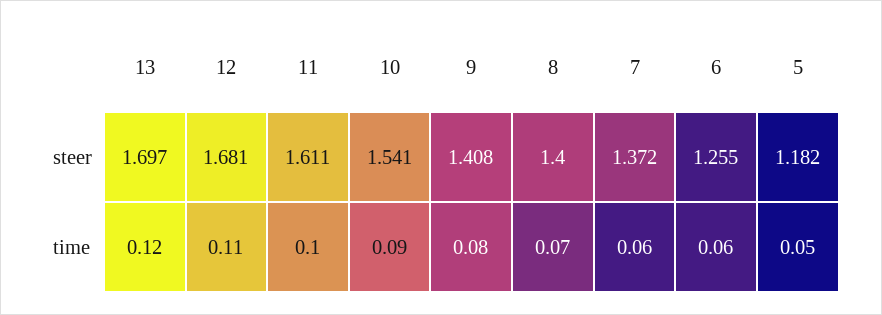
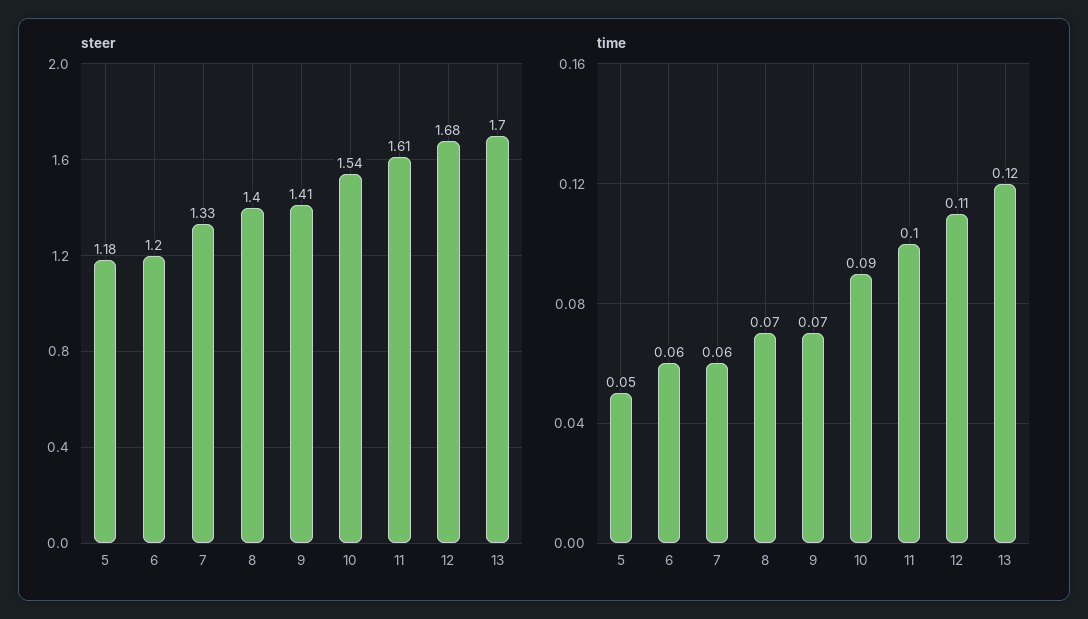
steer, 7: 1.372 -> 1.33
steer, 6: 1.255 -> 1.2
time, 9: 0.08 -> 0.07

